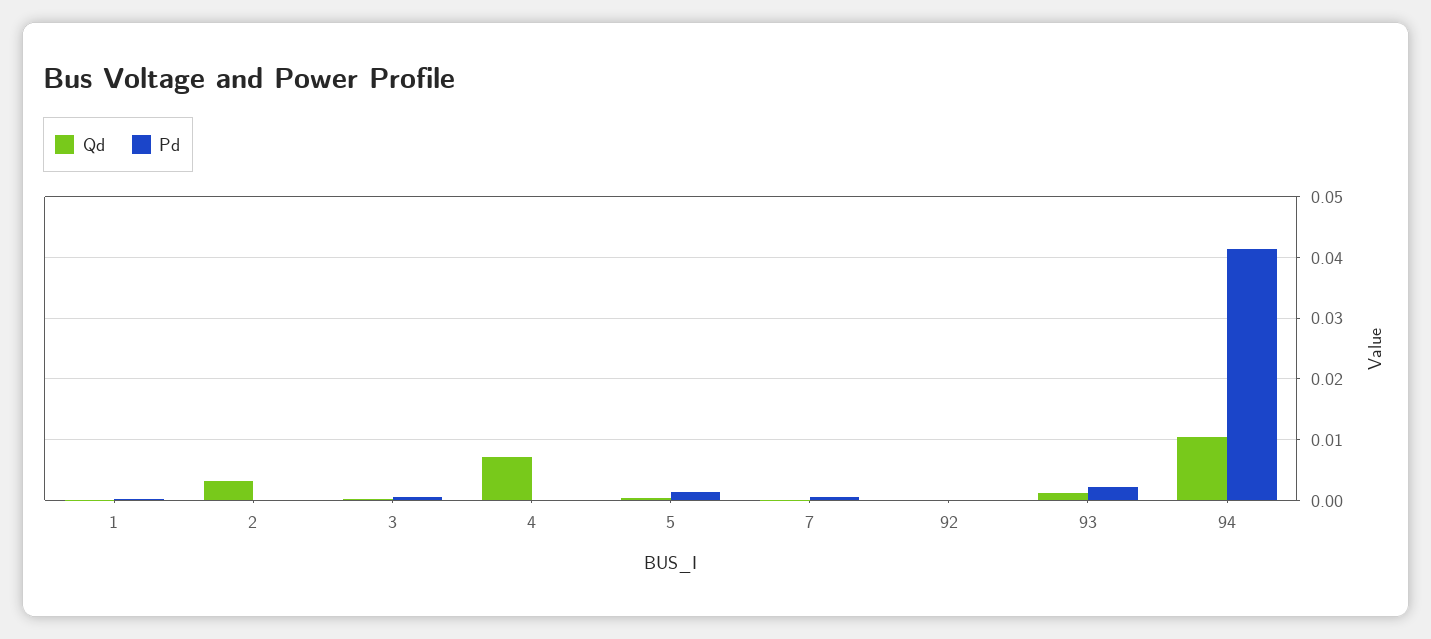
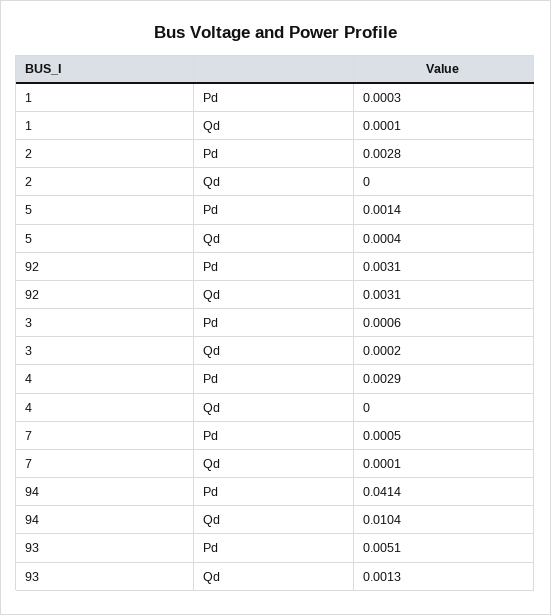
Qd, 2: 0.003 -> 0
Pd, 2: 0 -> 0.0028
Qd, 4: 0.007 -> 0
Pd, 4: 0 -> 0.0029
Qd, 92: 0 -> 0.0031
Pd, 92: 0 -> 0.0031
Pd, 93: 0.002 -> 0.0051

